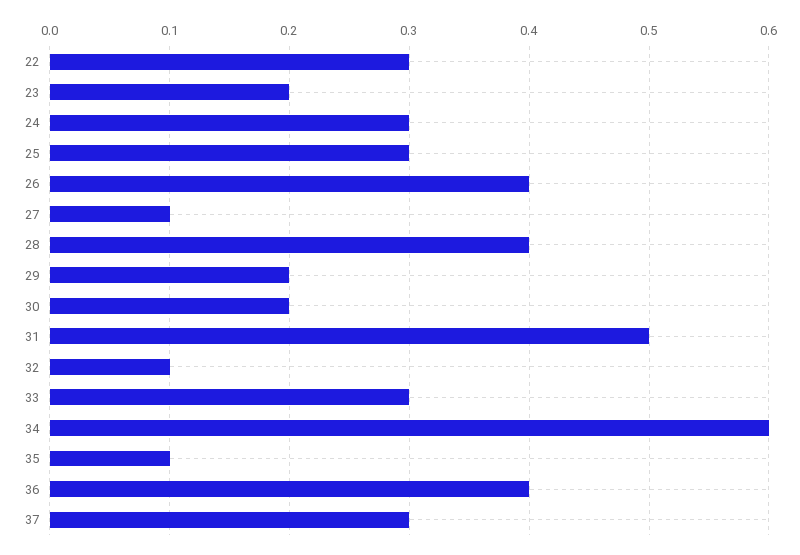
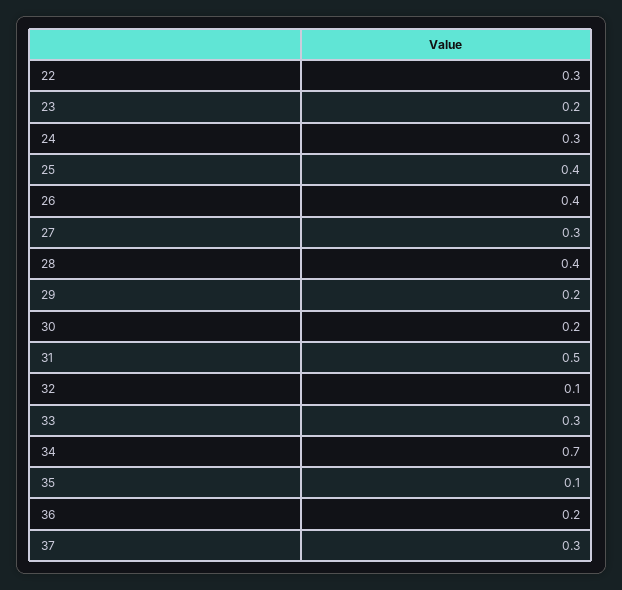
25: 0.3 -> 0.4
27: 0.1 -> 0.3
34: 0.6 -> 0.7
36: 0.4 -> 0.2

